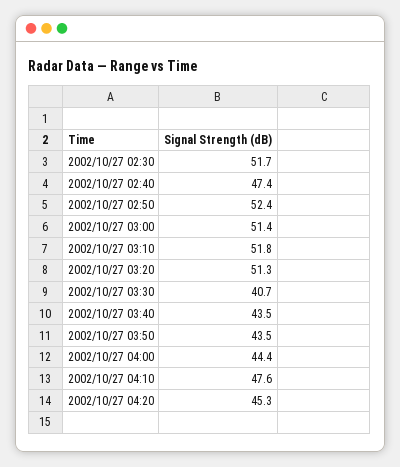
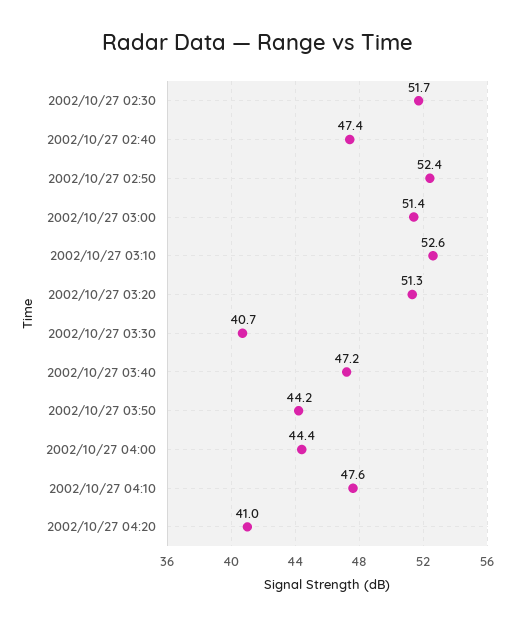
2002/10/27 03:10: 51.8 -> 52.6
2002/10/27 03:40: 43.5 -> 47.2
2002/10/27 03:50: 43.5 -> 44.2
2002/10/27 04:20: 45.3 -> 41

